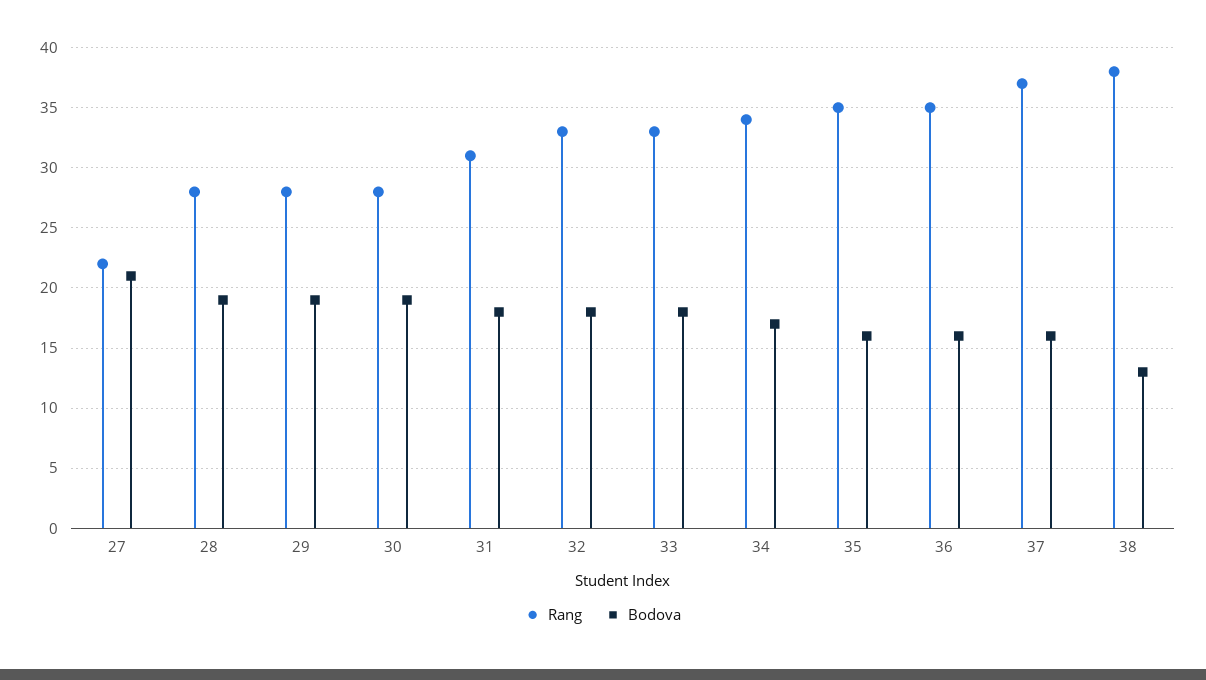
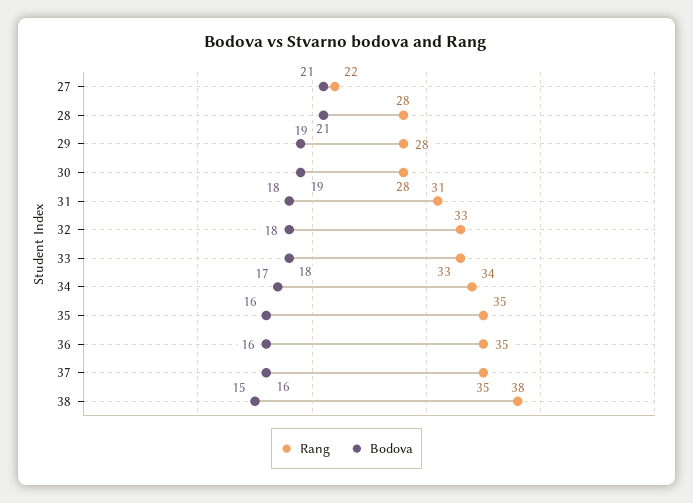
Bodova, 28: 19 -> 21
Rang, 37: 37 -> 35
Bodova, 38: 13 -> 15

